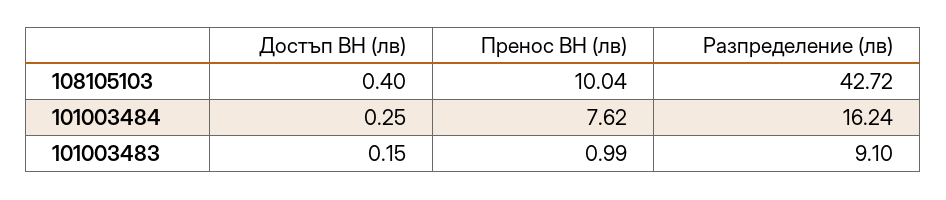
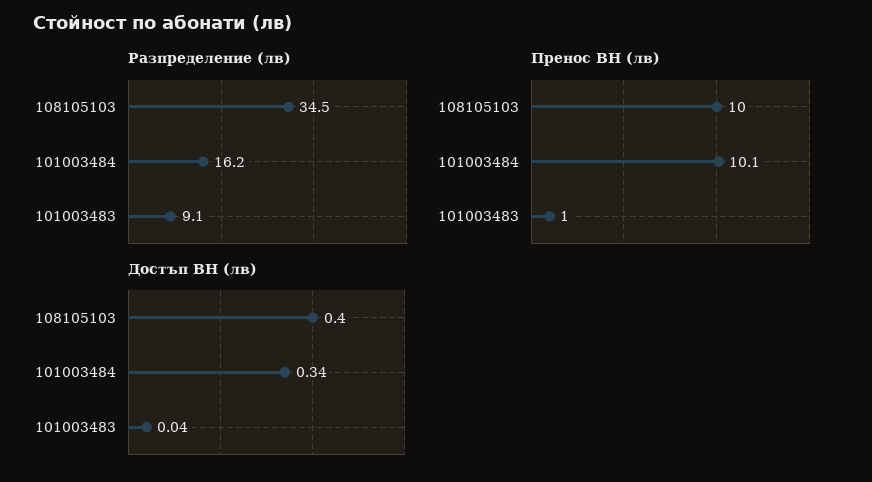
Разпределение (лв), 108105103: 42.72 -> 34.5
Достъп ВН (лв), 101003484: 0.25 -> 0.34
Пренос ВН (лв), 101003484: 7.62 -> 10.1
Достъп ВН (лв), 101003483: 0.15 -> 0.04

